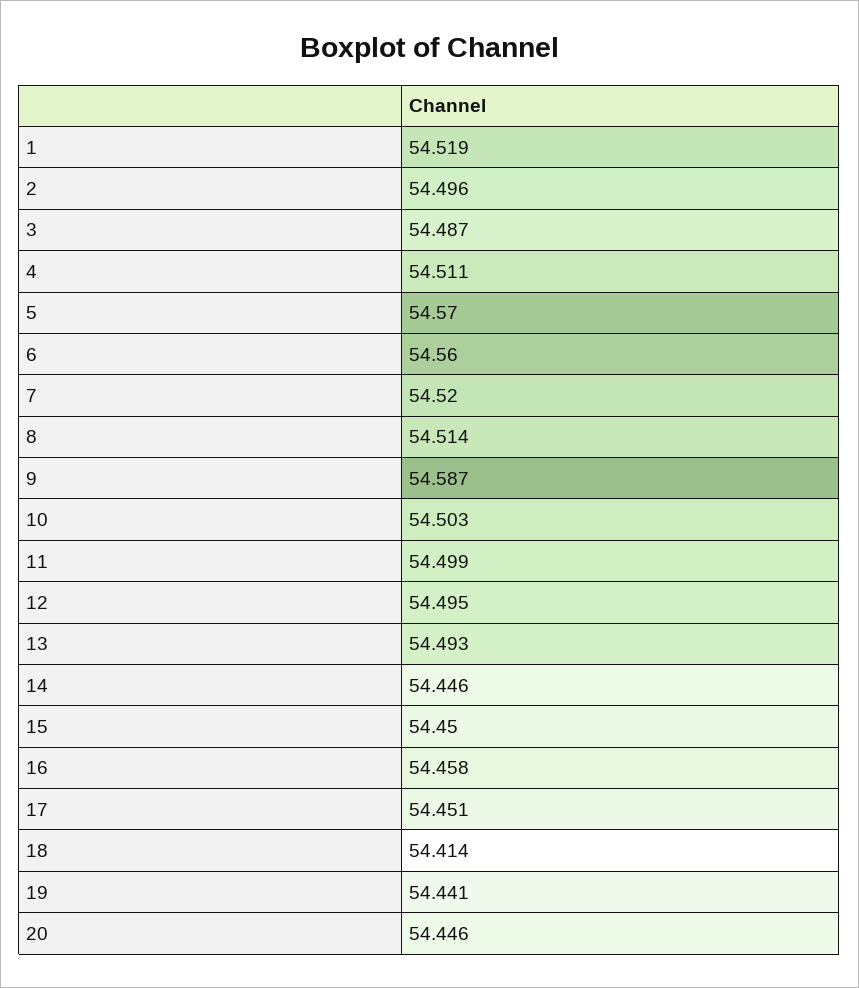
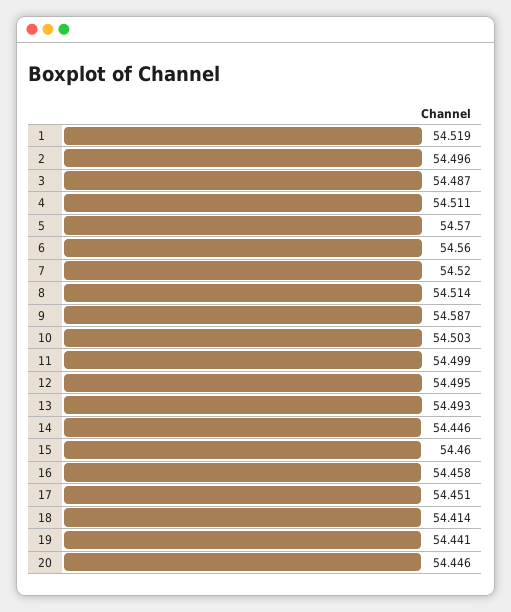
15: 54.45 -> 54.46

